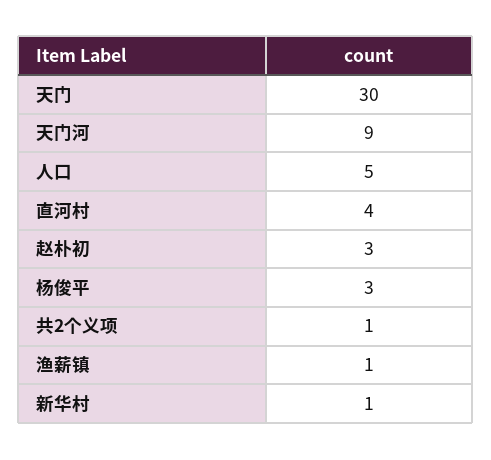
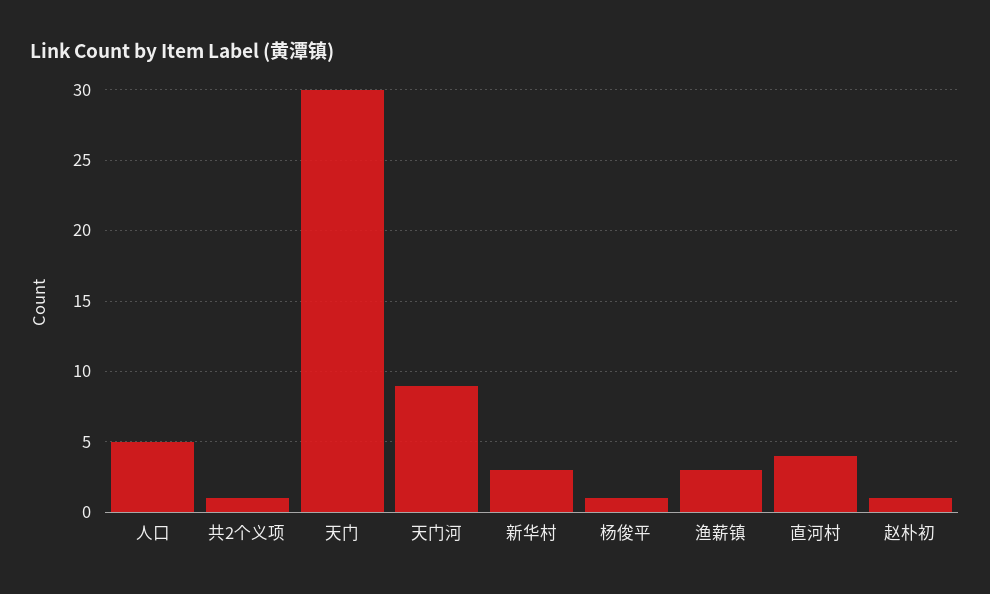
赵朴初: 3 -> 1
杨俊平: 3 -> 1
渔薪镇: 1 -> 3
新华村: 1 -> 3

